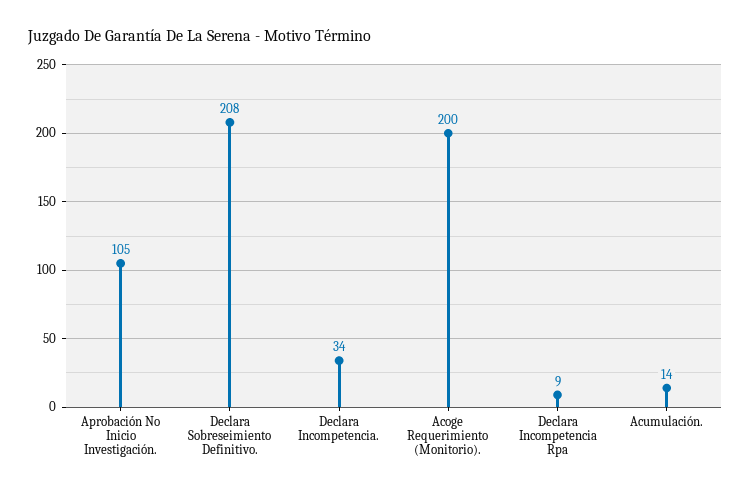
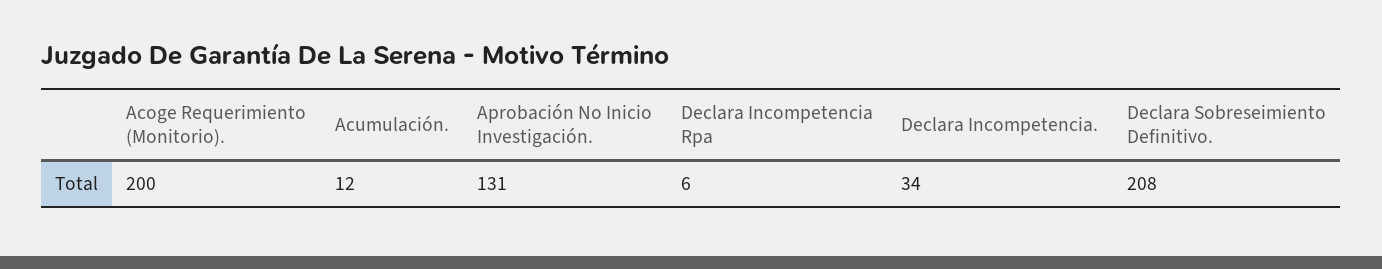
Aprobación No Inicio Investigación.: 105 -> 131
Declara Incompetencia Rpa: 9 -> 6
Acumulación.: 14 -> 12

